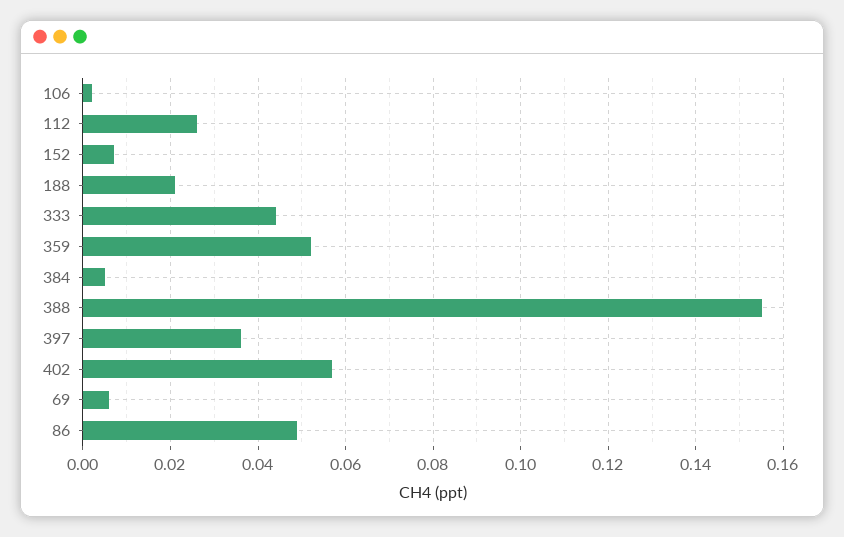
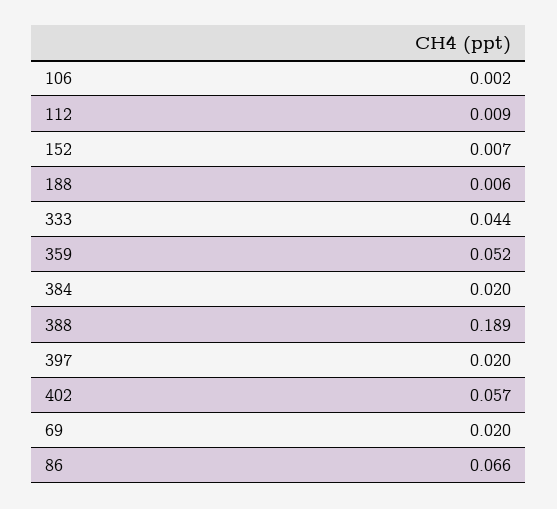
112: 0.025 -> 0.009
188: 0.02 -> 0.006
384: 0.005 -> 0.02
388: 0.155 -> 0.189
397: 0.035 -> 0.02
69: 0.005 -> 0.02
86: 0.05 -> 0.066

